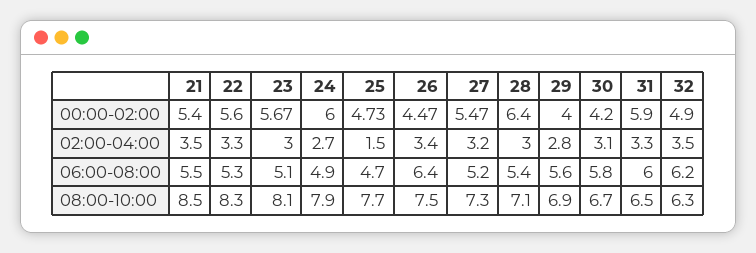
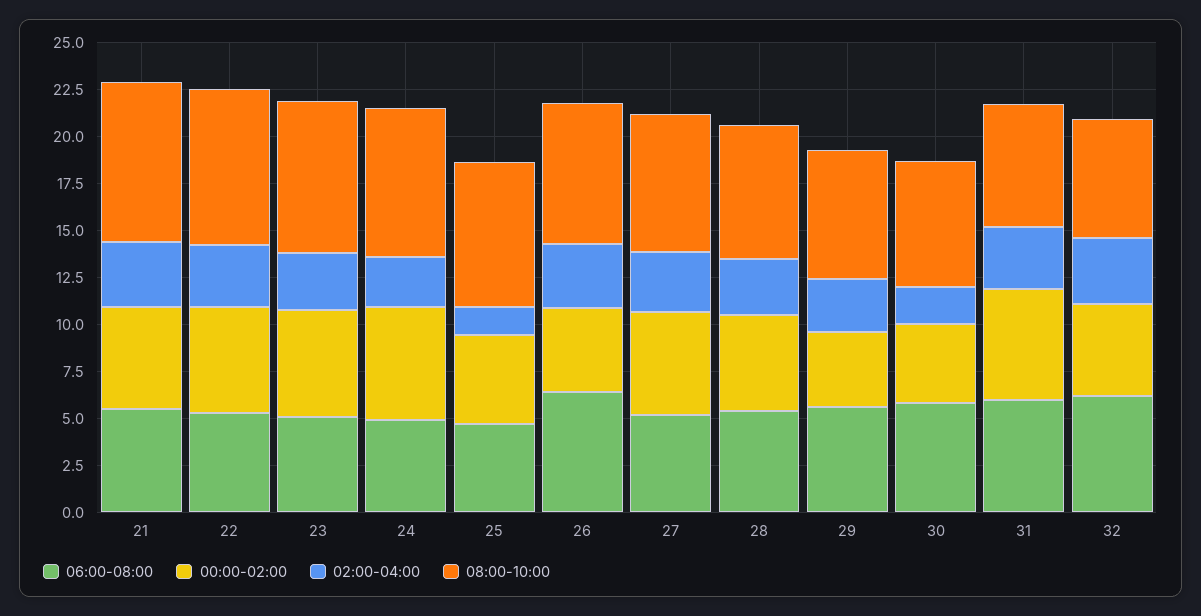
00:00-02:00, 28: 6.4 -> 5
02:00-04:00, 30: 3.1 -> 2

